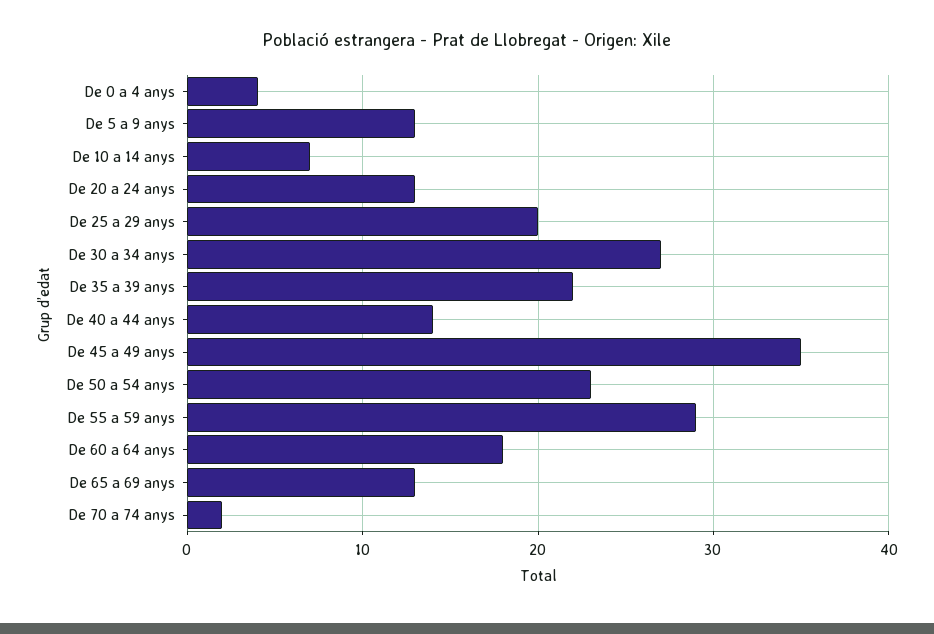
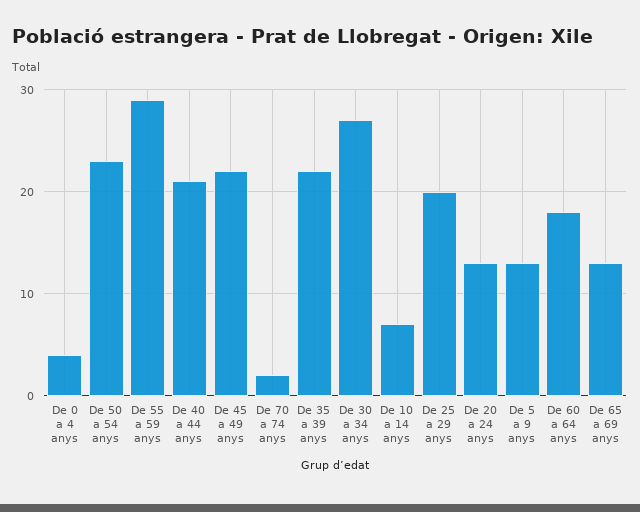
De 40 a 44 anys: 14 -> 21
De 45 a 49 anys: 35 -> 22

